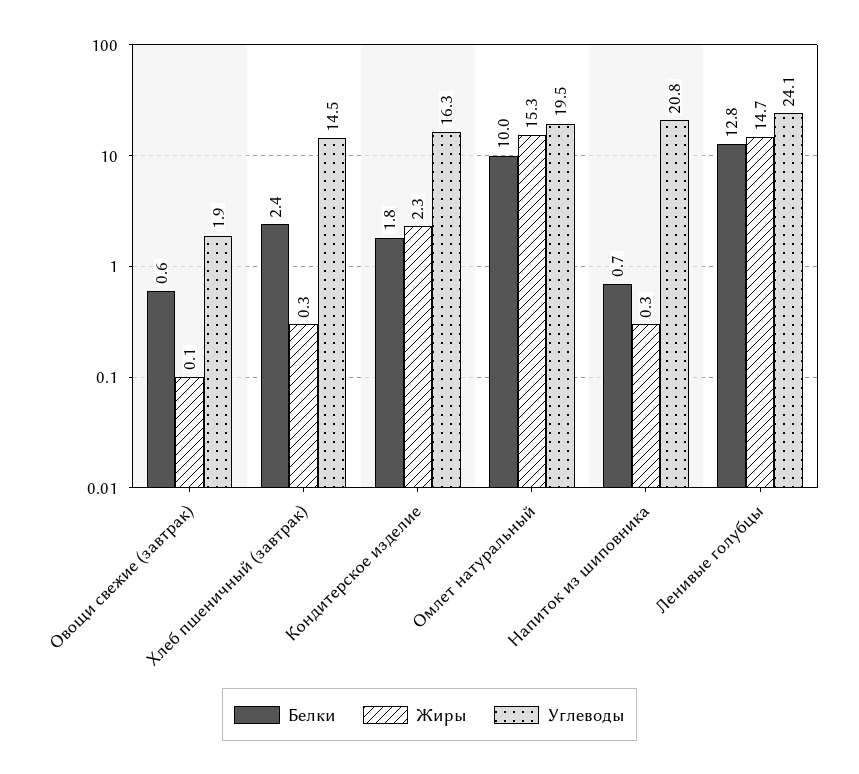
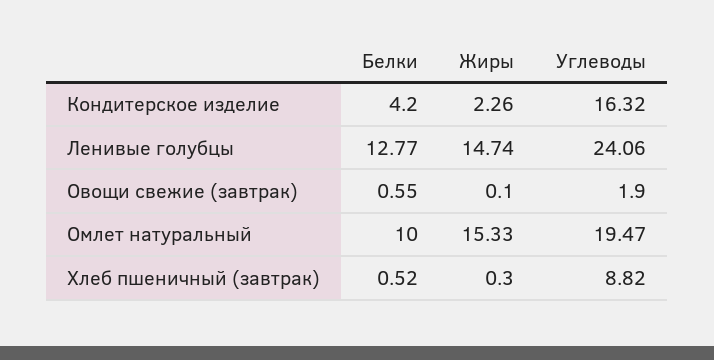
Белки, Хлеб пшеничный (завтрак): 2.4 -> 0.52
Углеводы, Хлеб пшеничный (завтрак): 14.5 -> 8.82
Белки, Кондитерское изделие: 1.8 -> 4.2
Белки, Напиток из шиповника: 0.7 -> none
Жиры, Напиток из шиповника: 0.3 -> none
Углеводы, Напиток из шиповника: 20.8 -> none

